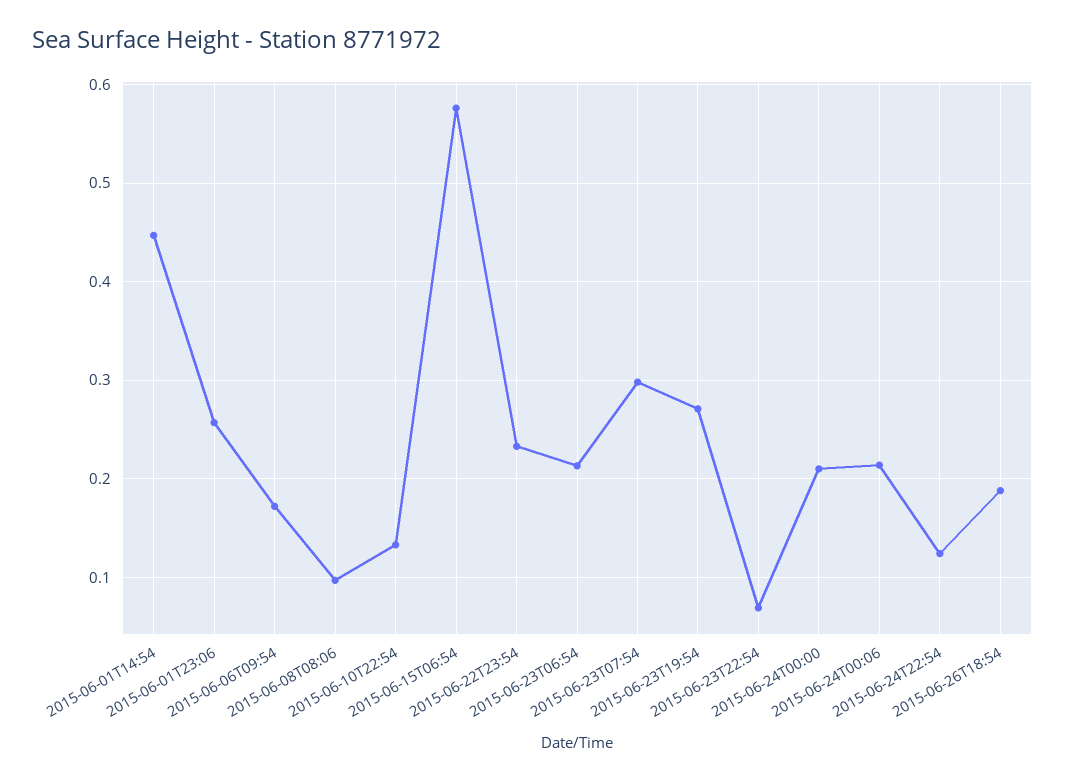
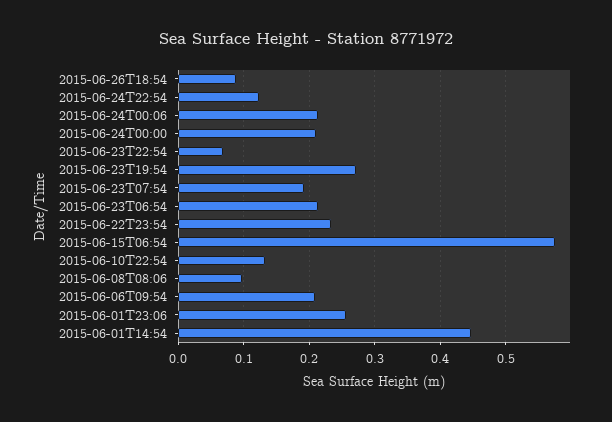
2015-06-06T09:54: 0.17 -> 0.21
2015-06-23T07:54: 0.3 -> 0.19
2015-06-26T18:54: 0.19 -> 0.09

